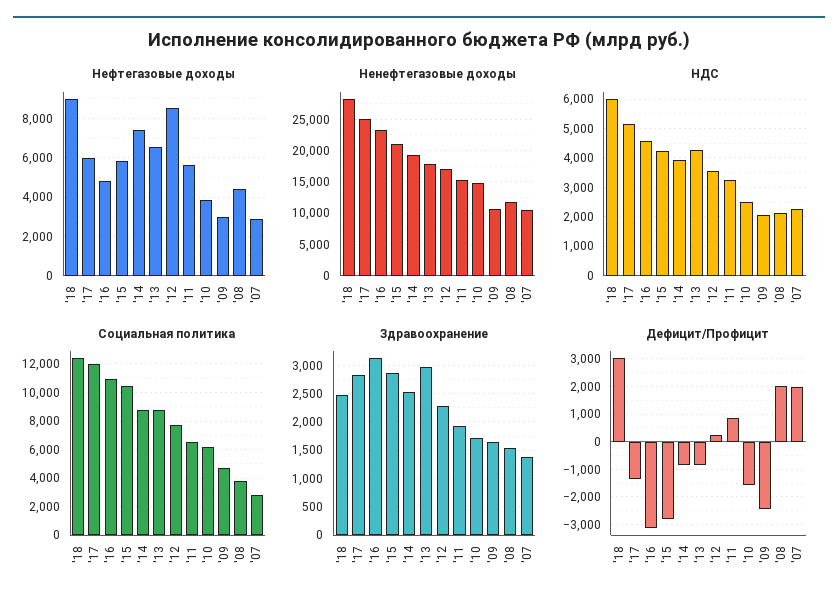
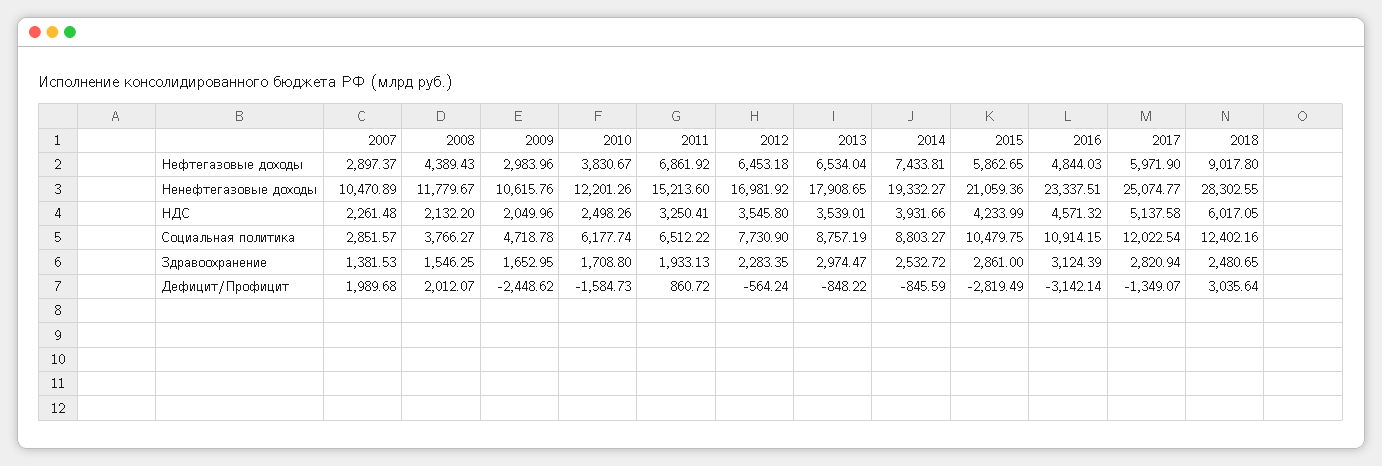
Нефтегазовые доходы, '12: 8500 -> 6453.18
Нефтегазовые доходы, '11: 5500 -> 6861.92
Ненефтегазовые доходы, '10: 15000 -> 12201.26
НДС, '13: 4250 -> 3539.01
Дефицит/Профицит, '12: 250 -> -564.24

